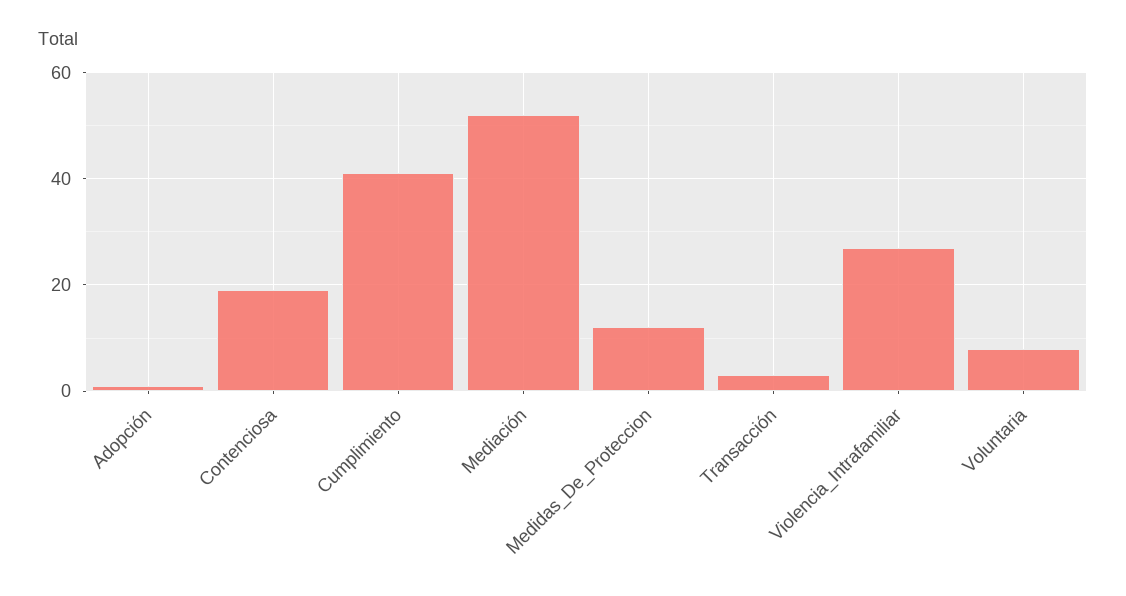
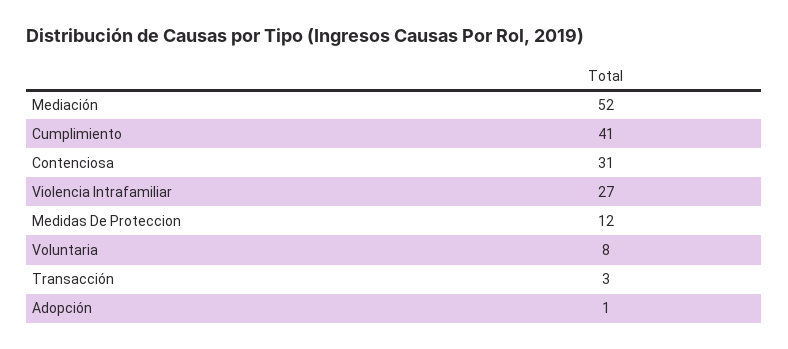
Contenciosa: 20 -> 31

